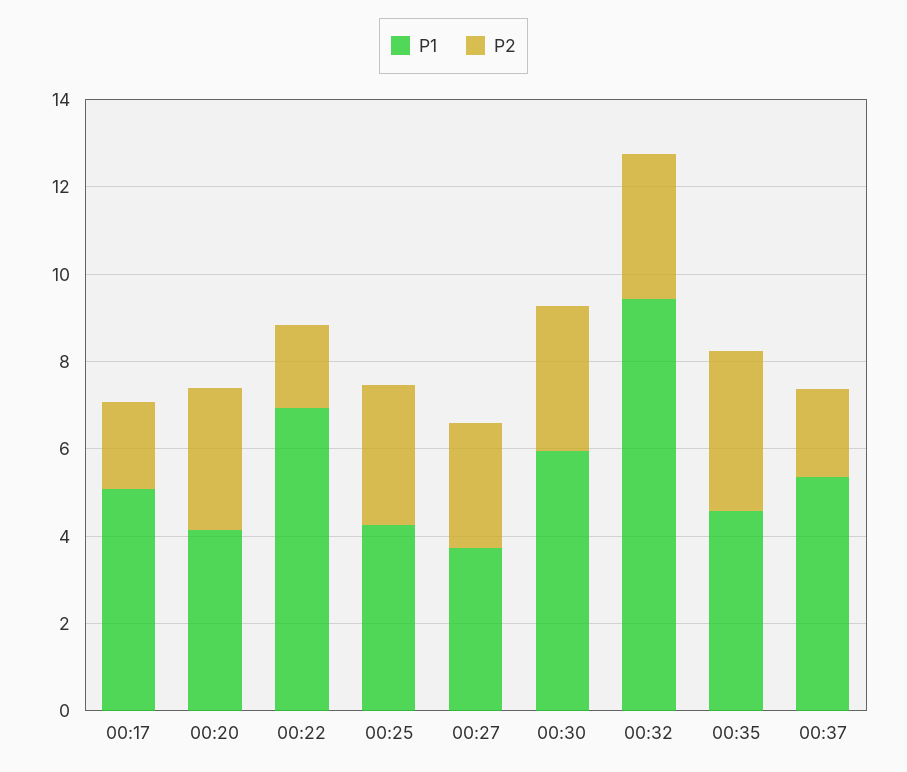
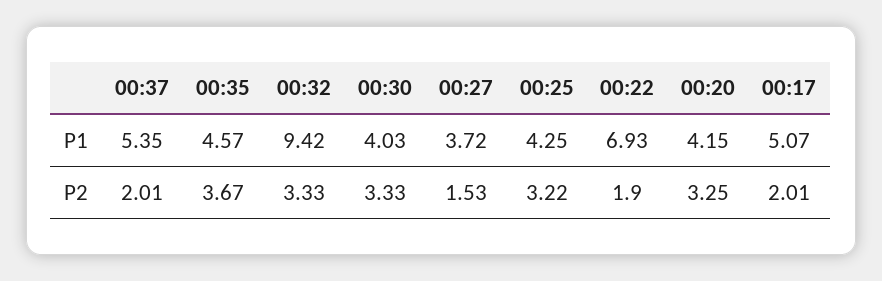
P2, 00:27: 3 -> 1.53
P1, 00:30: 6 -> 4.03

